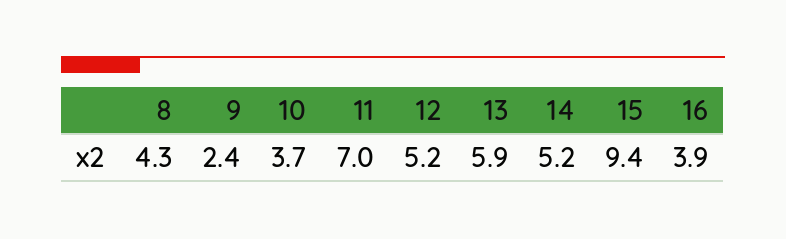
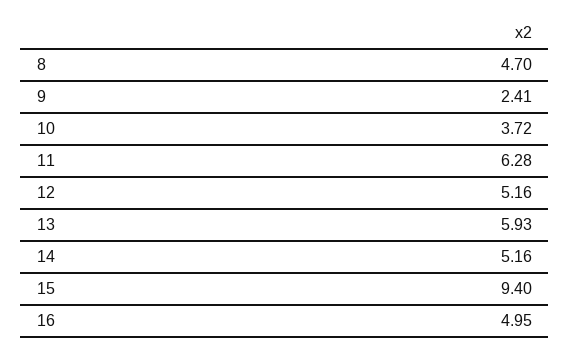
8: 4.3 -> 4.7
11: 7 -> 6.28
16: 3.9 -> 4.95

